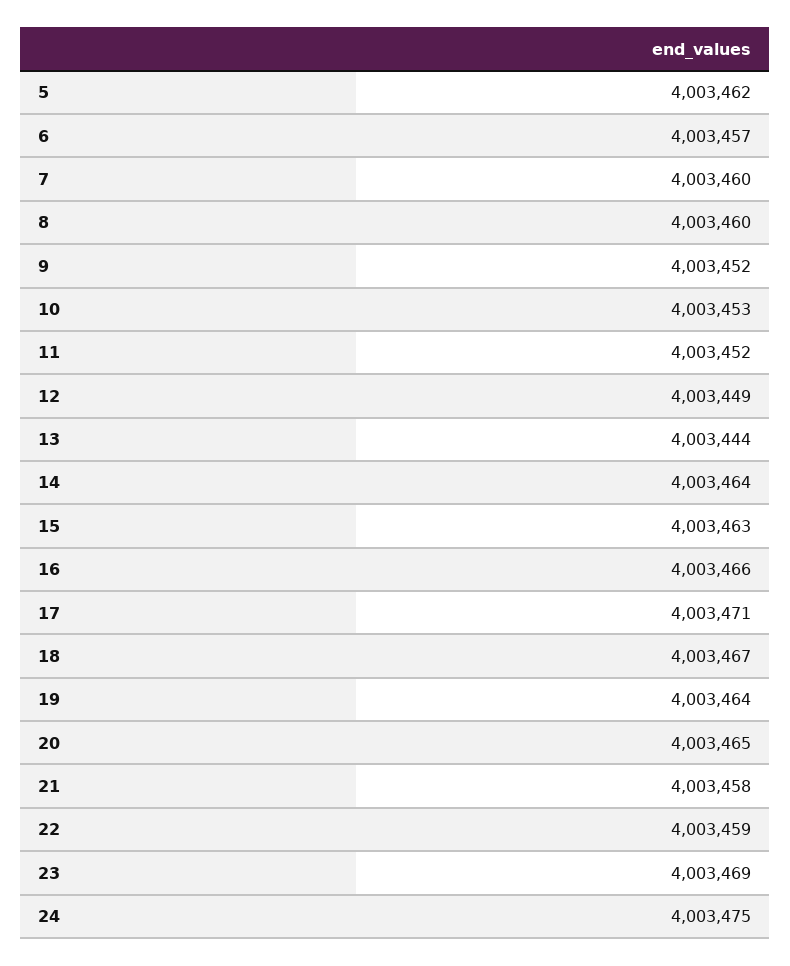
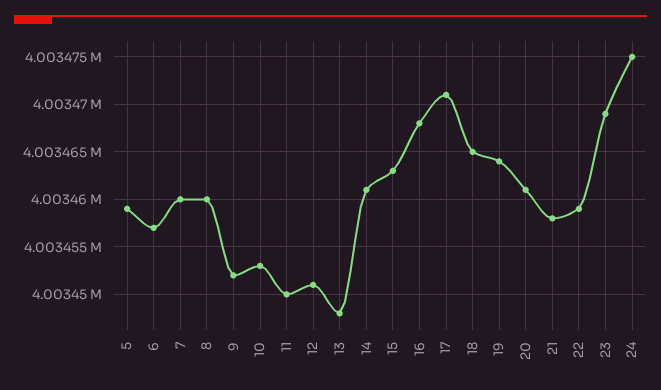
5: 4003462 -> 4003459
11: 4003452 -> 4003450
12: 4003449 -> 4003451
13: 4003444 -> 4003448
14: 4003464 -> 4003461
16: 4003466 -> 4003468
18: 4003467 -> 4003465
20: 4003465 -> 4003461

